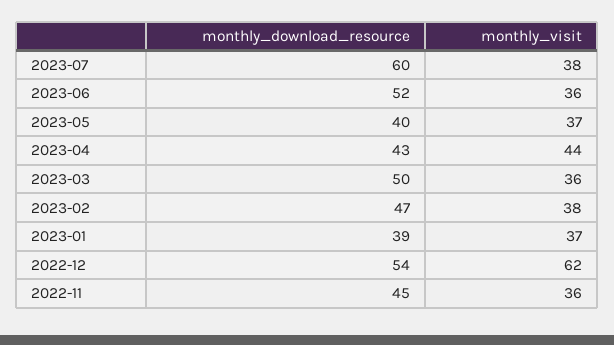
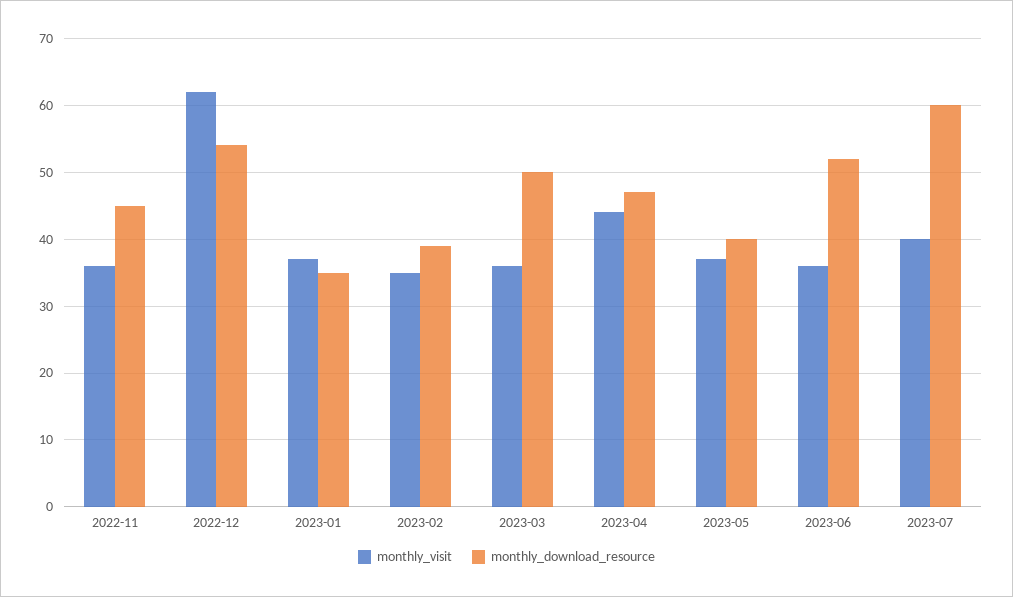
monthly_visit, 2023-07: 38 -> 40
monthly_download_resource, 2023-04: 43 -> 47
monthly_download_resource, 2023-02: 47 -> 39
monthly_visit, 2023-02: 38 -> 35
monthly_download_resource, 2023-01: 39 -> 35

